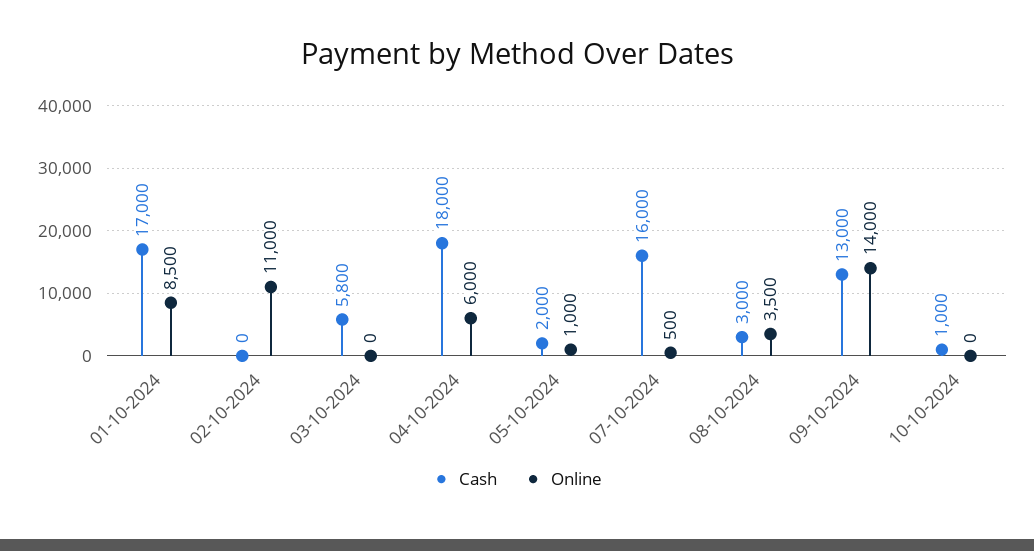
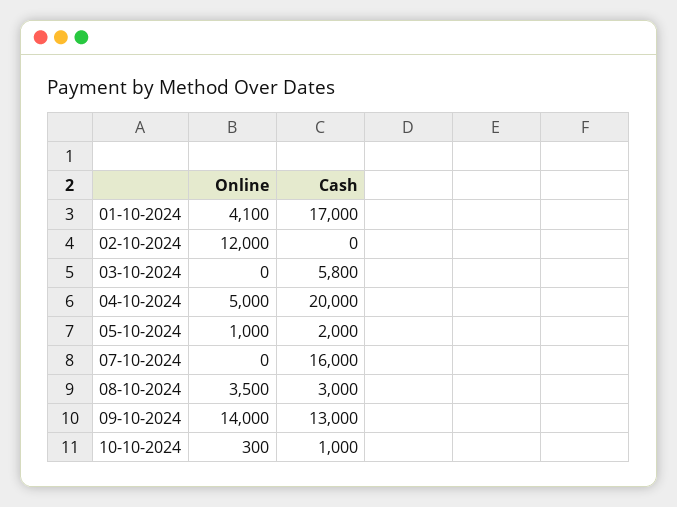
Online, 01-10-2024: 8500 -> 4100
Online, 02-10-2024: 11000 -> 12000
Cash, 04-10-2024: 18000 -> 20000
Online, 04-10-2024: 6000 -> 5000
Online, 07-10-2024: 500 -> 0
Online, 10-10-2024: 0 -> 300

